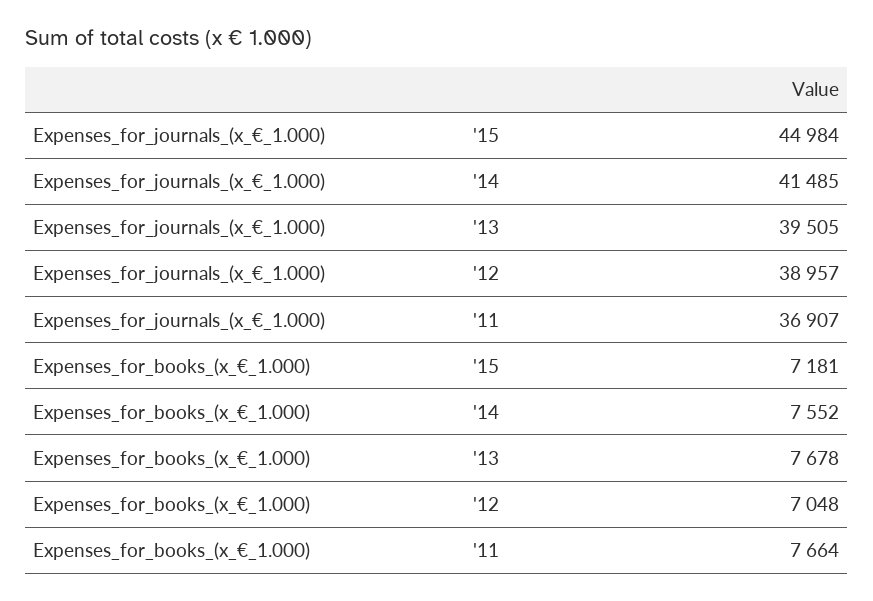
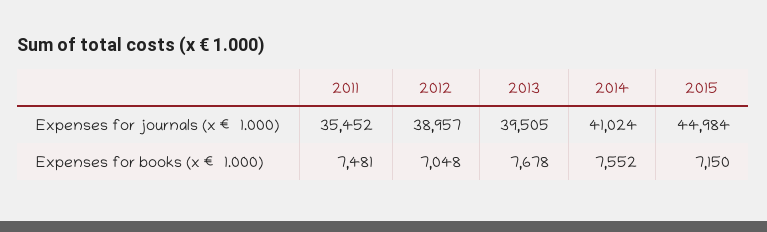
Expenses_for_journals_(x_€_1.000), '14: 41485 -> 41024
Expenses_for_journals_(x_€_1.000), '11: 36907 -> 35452
Expenses_for_books_(x_€_1.000), '15: 7181 -> 7150
Expenses_for_books_(x_€_1.000), '11: 7664 -> 7481

